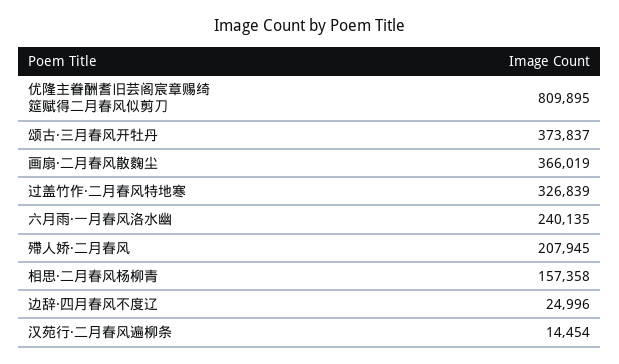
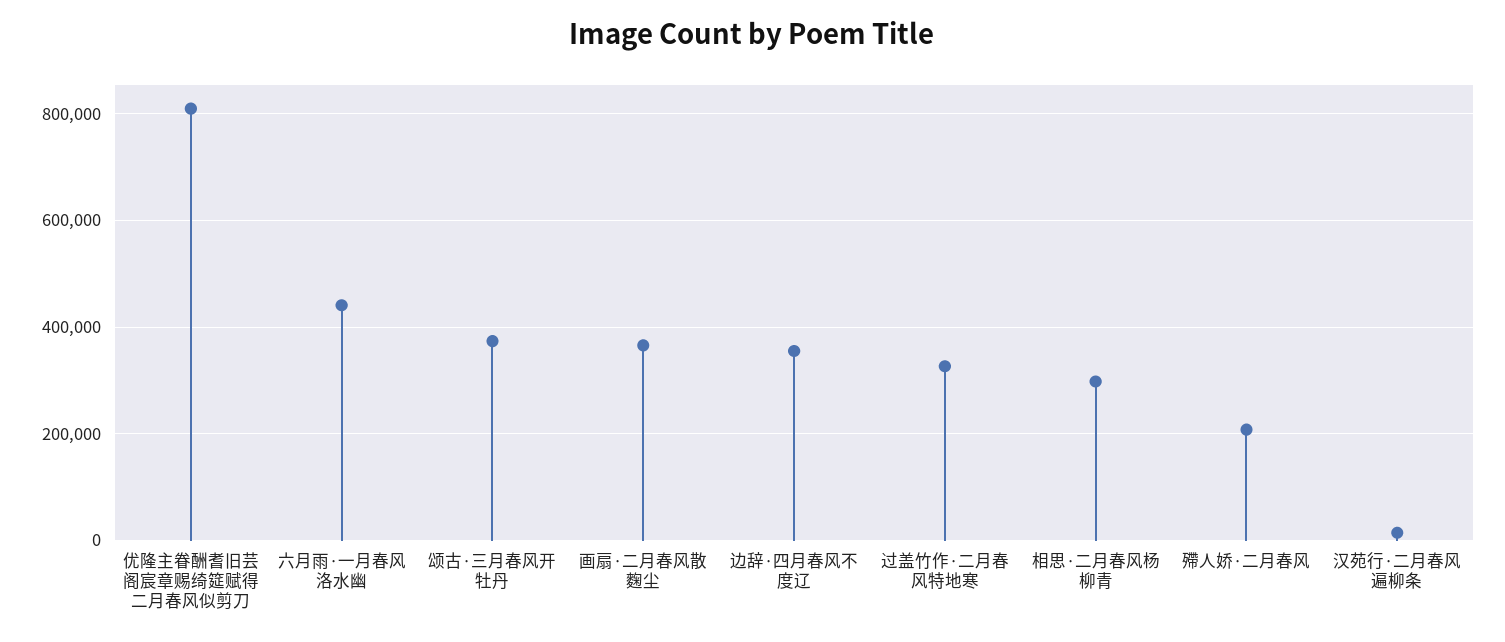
六月雨·一月春风洛水幽: 240135 -> 440000
相思·二月春风杨柳青: 157358 -> 300000
边辞·四月春风不度辽: 24996 -> 360000

